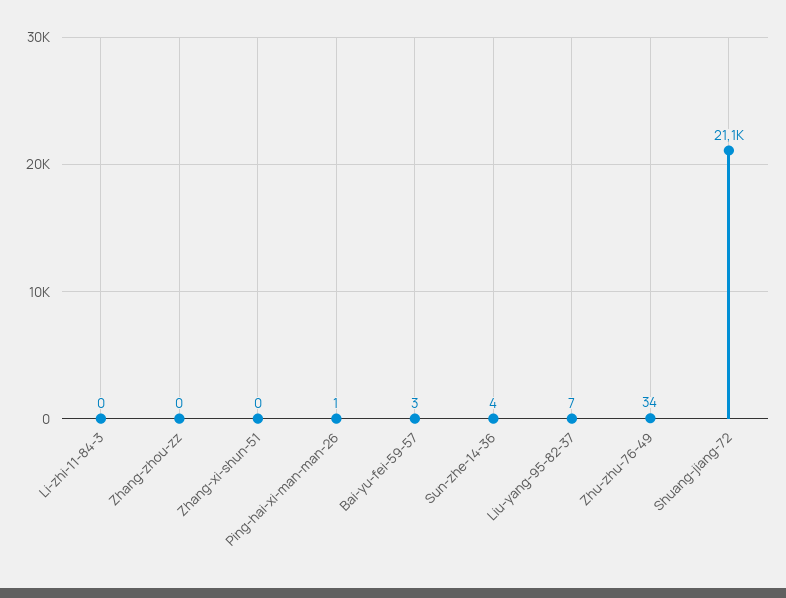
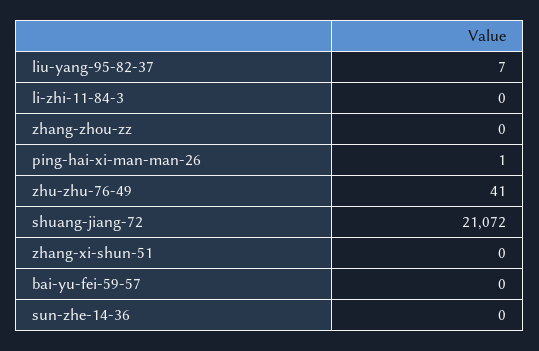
Bai-yu-fei-59-57: 3 -> 0
Sun-zhe-14-36: 4 -> 0
Zhu-zhu-76-49: 34 -> 41

